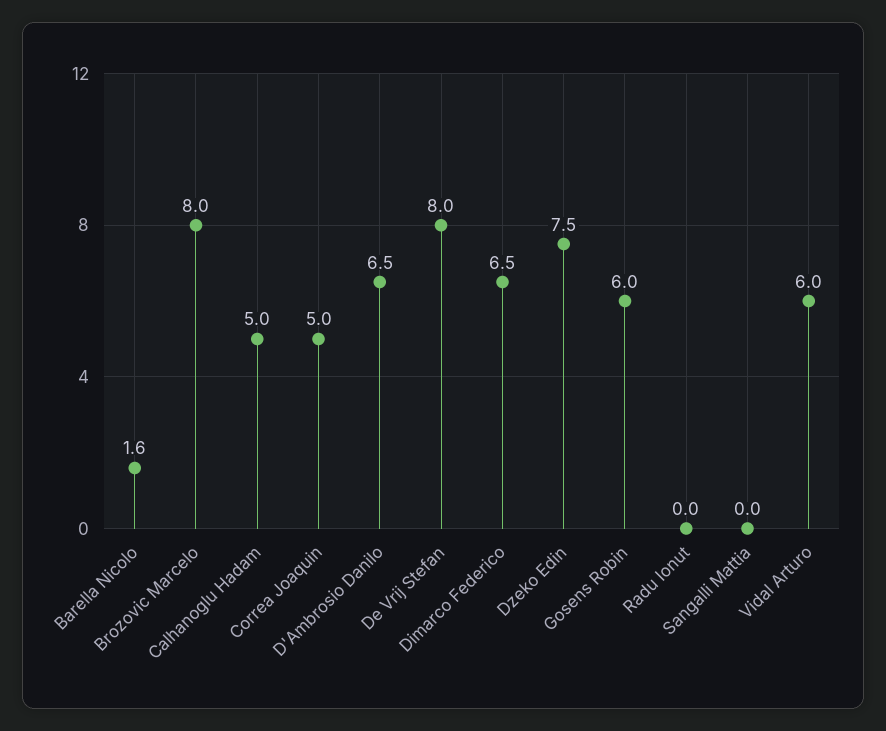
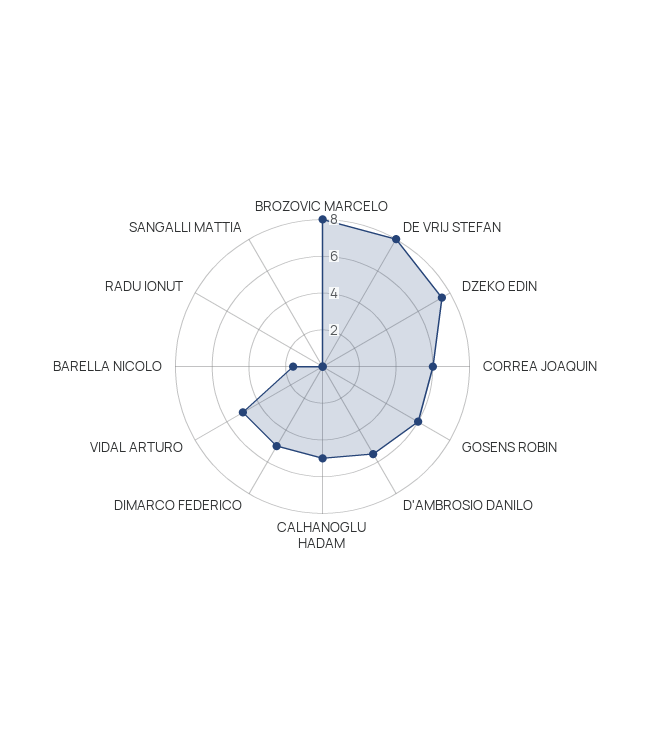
Correa Joaquin: 5 -> 6
D'Ambrosio Danilo: 6.5 -> 5.5
Dimarco Federico: 6.5 -> 5
Vidal Arturo: 6 -> 5

